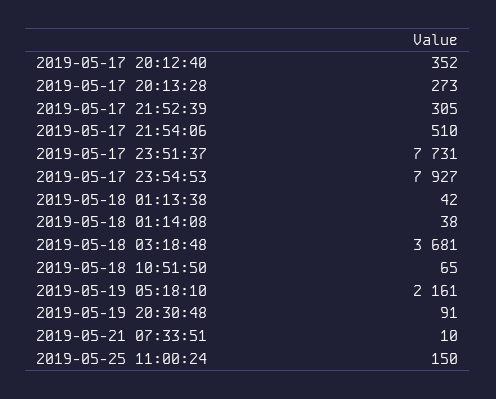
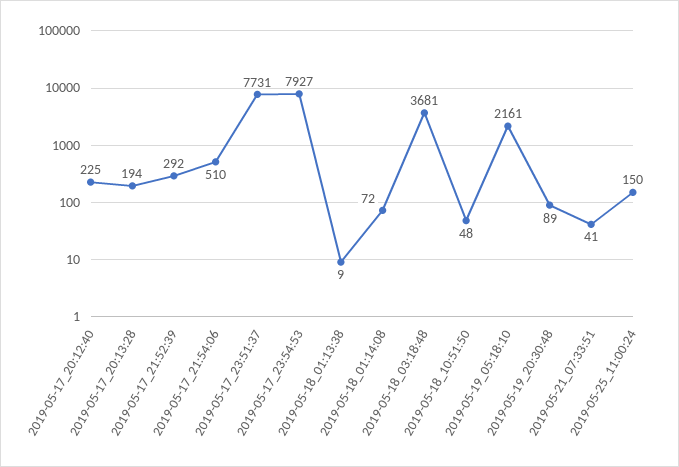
2019-05-17 20:12:40: 352 -> 225
2019-05-17 20:13:28: 273 -> 194
2019-05-17 21:52:39: 305 -> 292
2019-05-18 01:13:38: 42 -> 9
2019-05-18 01:14:08: 38 -> 72
2019-05-18 10:51:50: 65 -> 48
2019-05-19 20:30:48: 91 -> 89
2019-05-21 07:33:51: 10 -> 41

